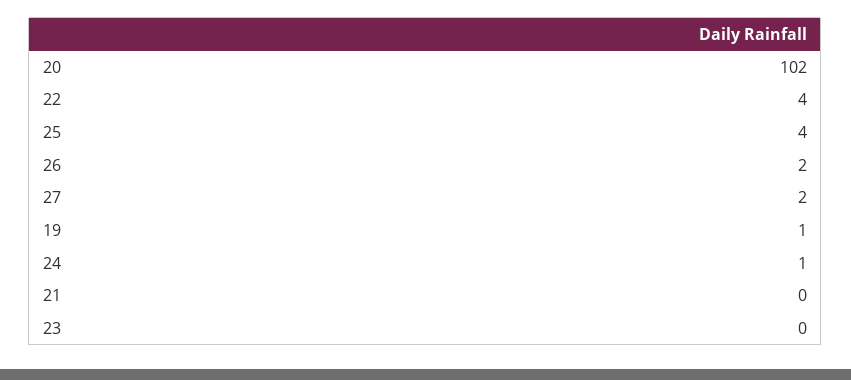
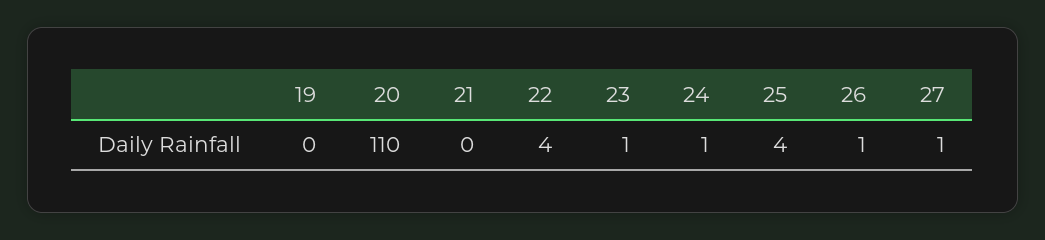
20: 102 -> 110
26: 2 -> 1
27: 2 -> 1
19: 1 -> 0
23: 0 -> 1

